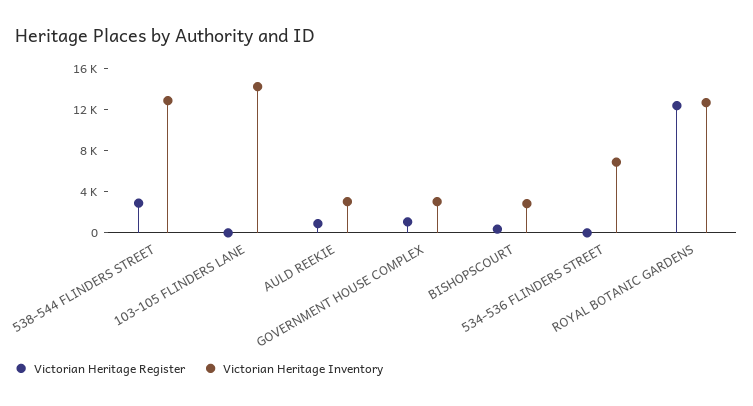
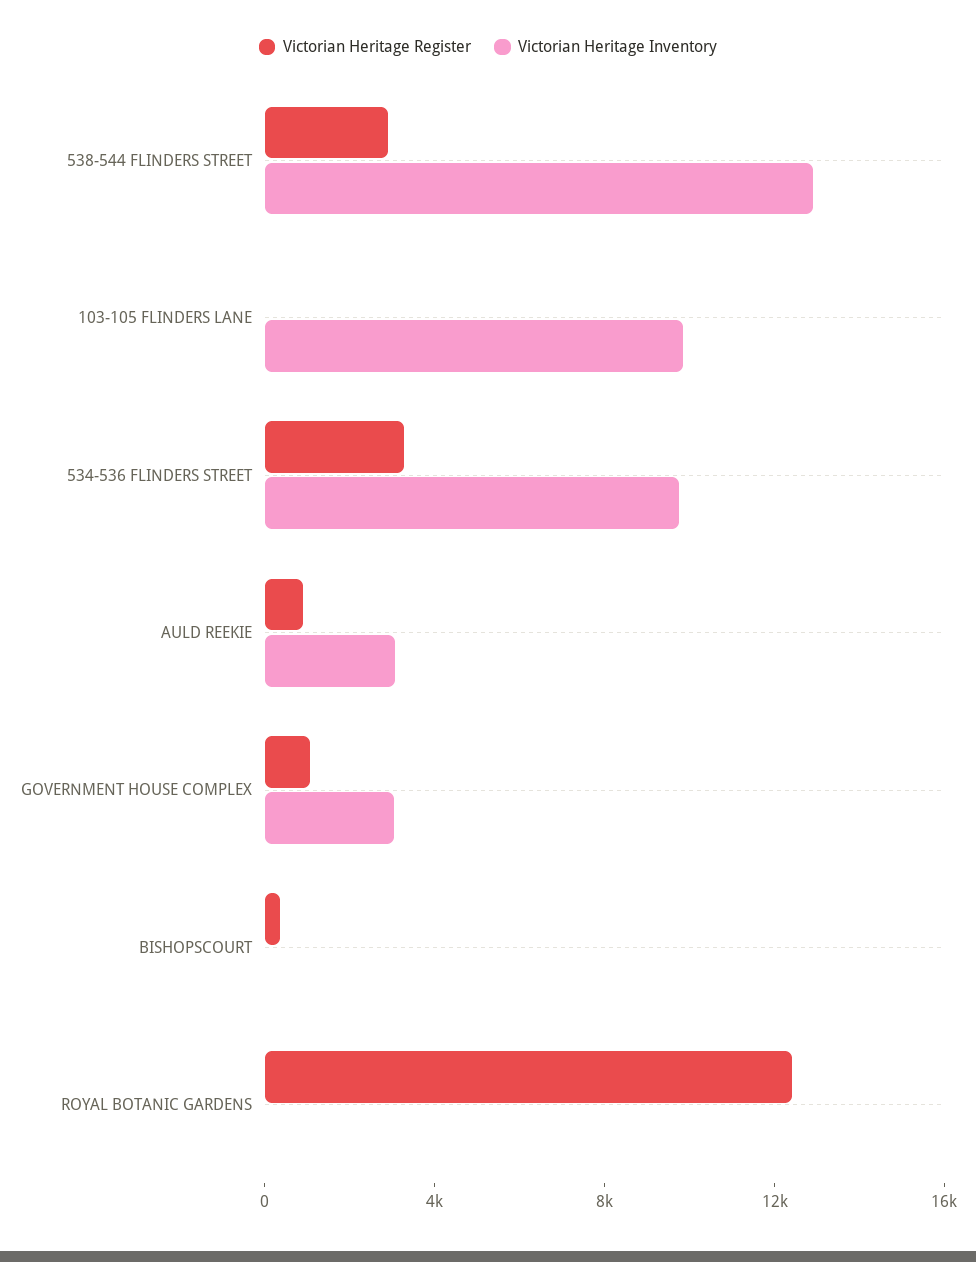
Victorian Heritage Inventory, 103-105 FLINDERS LANE: 14000 -> 10000
Victorian Heritage Inventory, BISHOPSCOURT: 3000 -> 0
Victorian Heritage Register, 534-536 FLINDERS STREET: 0 -> 3000
Victorian Heritage Inventory, 534-536 FLINDERS STREET: 7000 -> 10000
Victorian Heritage Inventory, ROYAL BOTANIC GARDENS: 13000 -> 0

